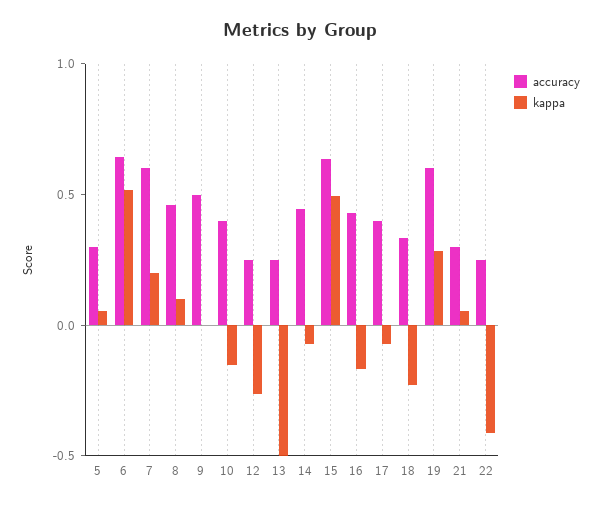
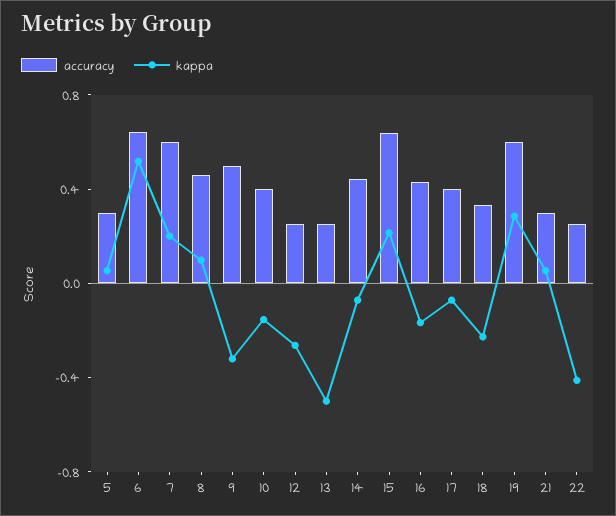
kappa, 9: 0 -> -0.3
kappa, 15: 0.5 -> 0.2

